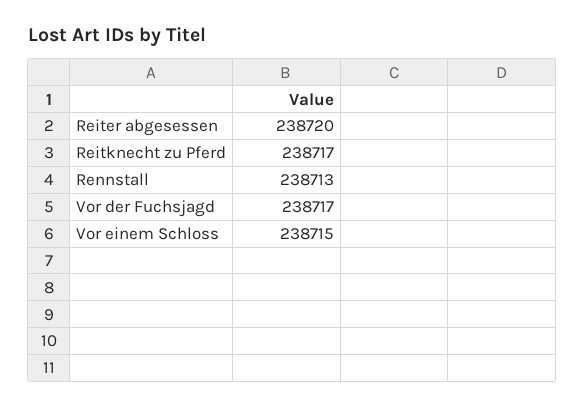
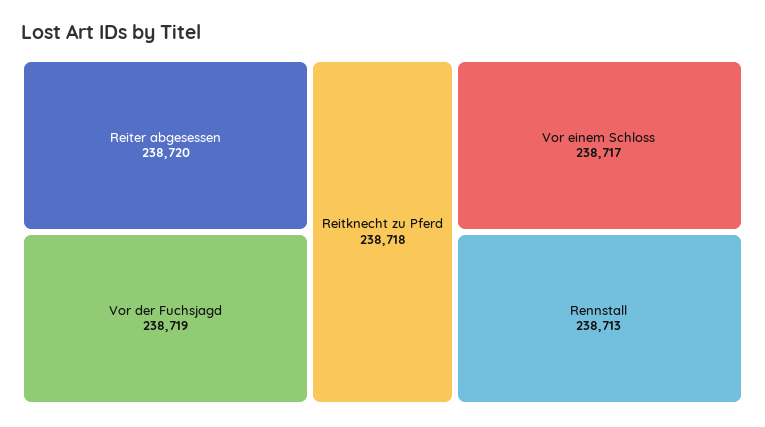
Reitknecht zu Pferd: 238717 -> 238718
Vor der Fuchsjagd: 238717 -> 238719
Vor einem Schloss: 238715 -> 238717

